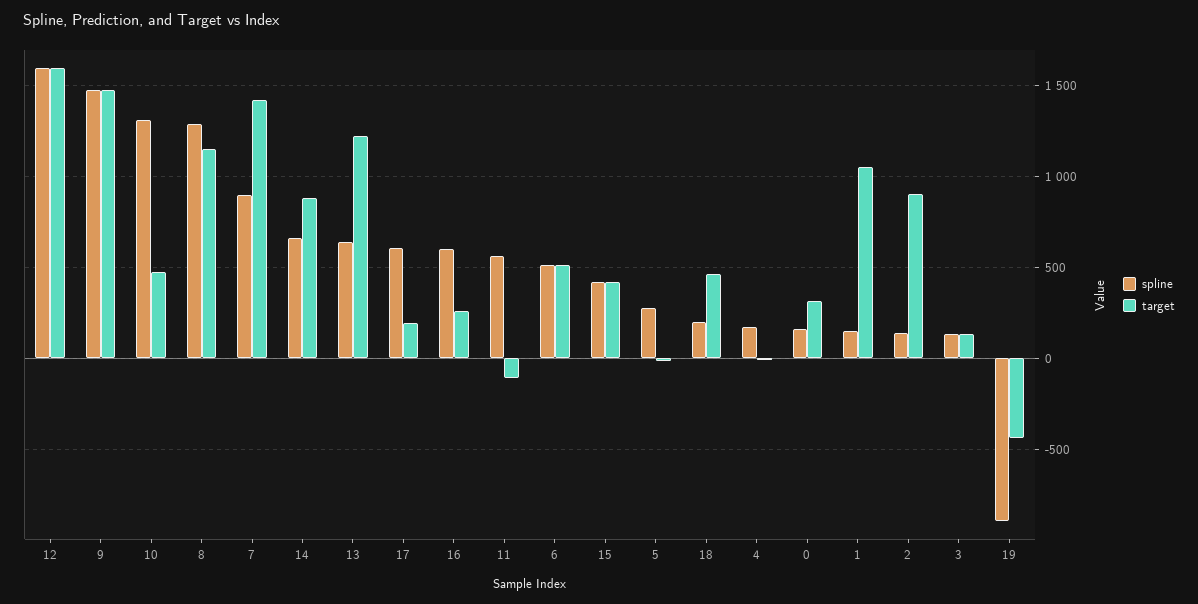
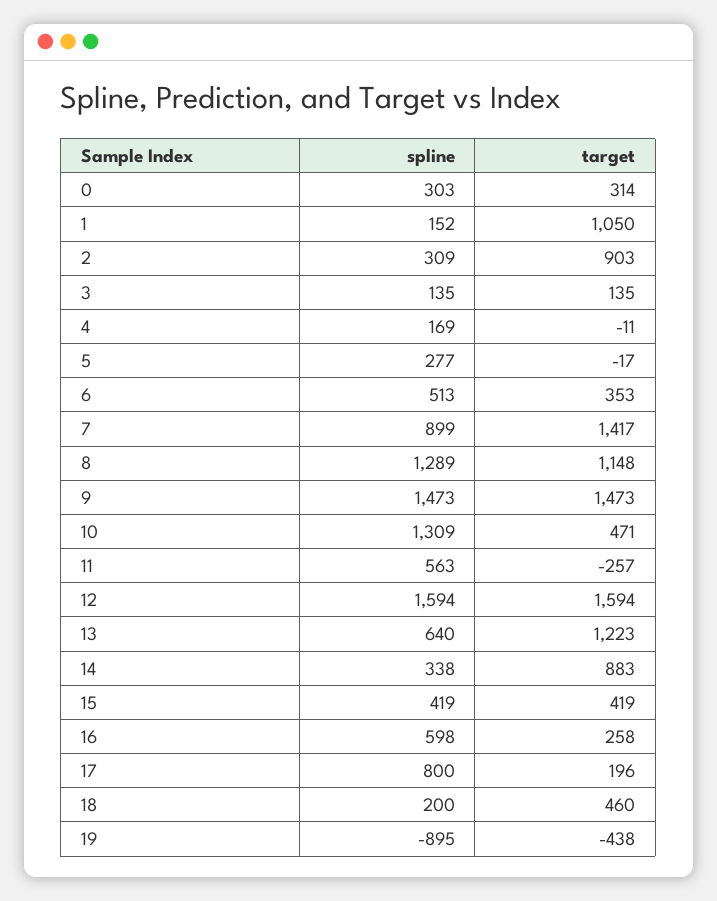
spline, 14: 650 -> 338
spline, 17: 600 -> 800
target, 11: -100 -> -257
target, 6: 500 -> 353
spline, 0: 150 -> 303
spline, 2: 150 -> 309

